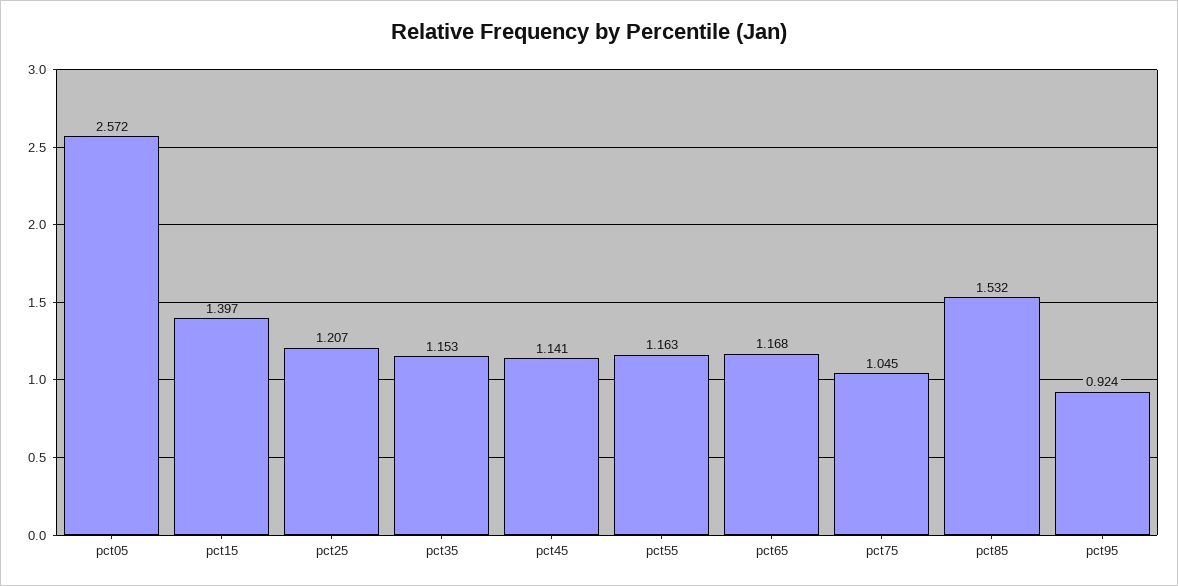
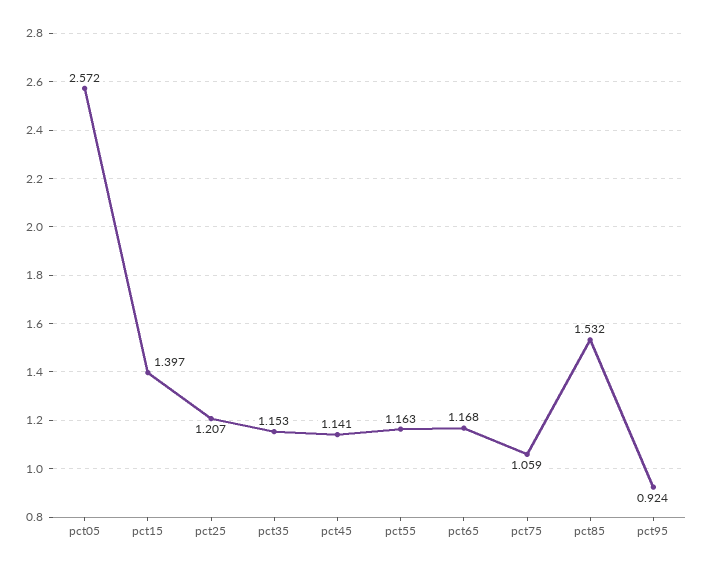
pct75: 1.045 -> 1.059

